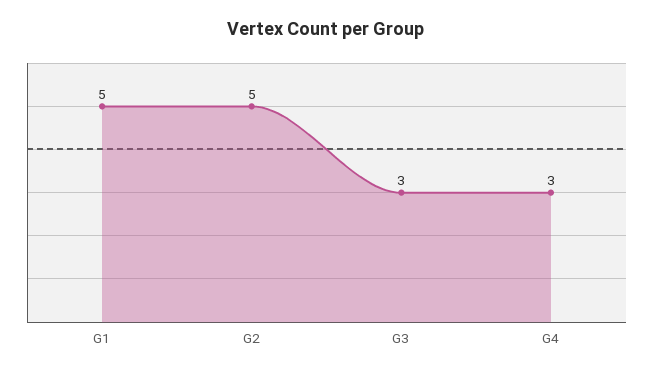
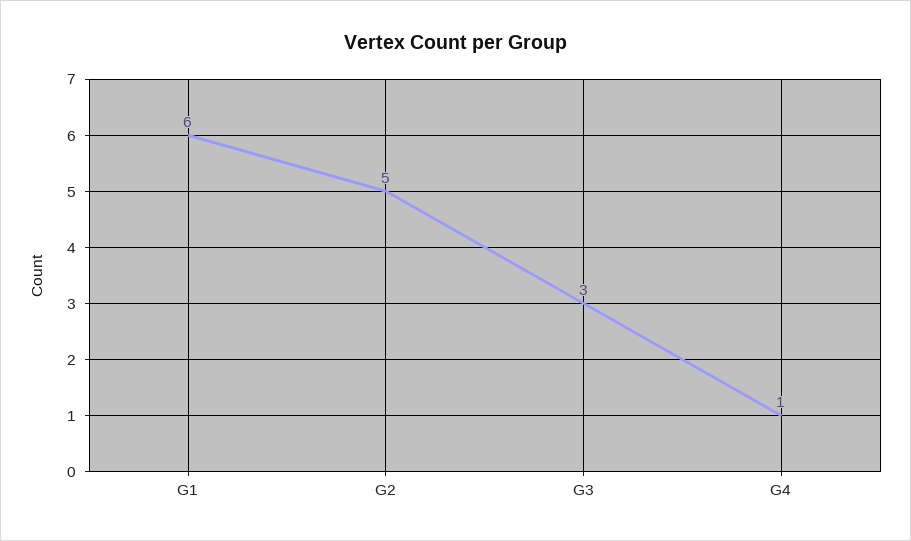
G1: 5 -> 6
G4: 3 -> 1

